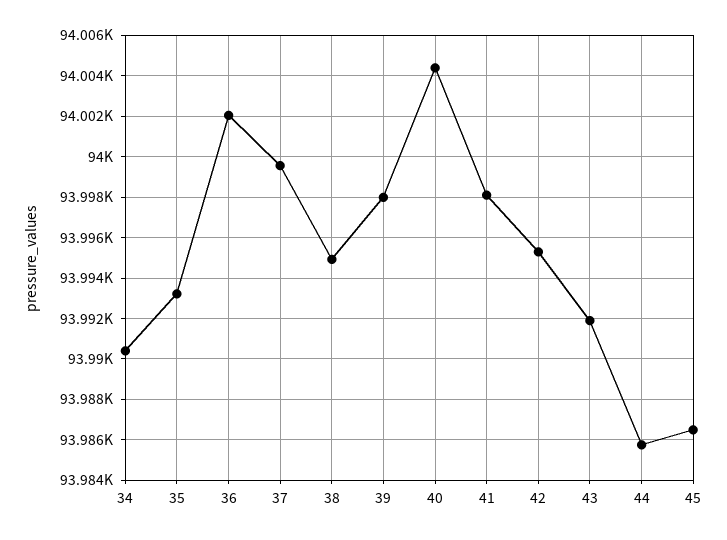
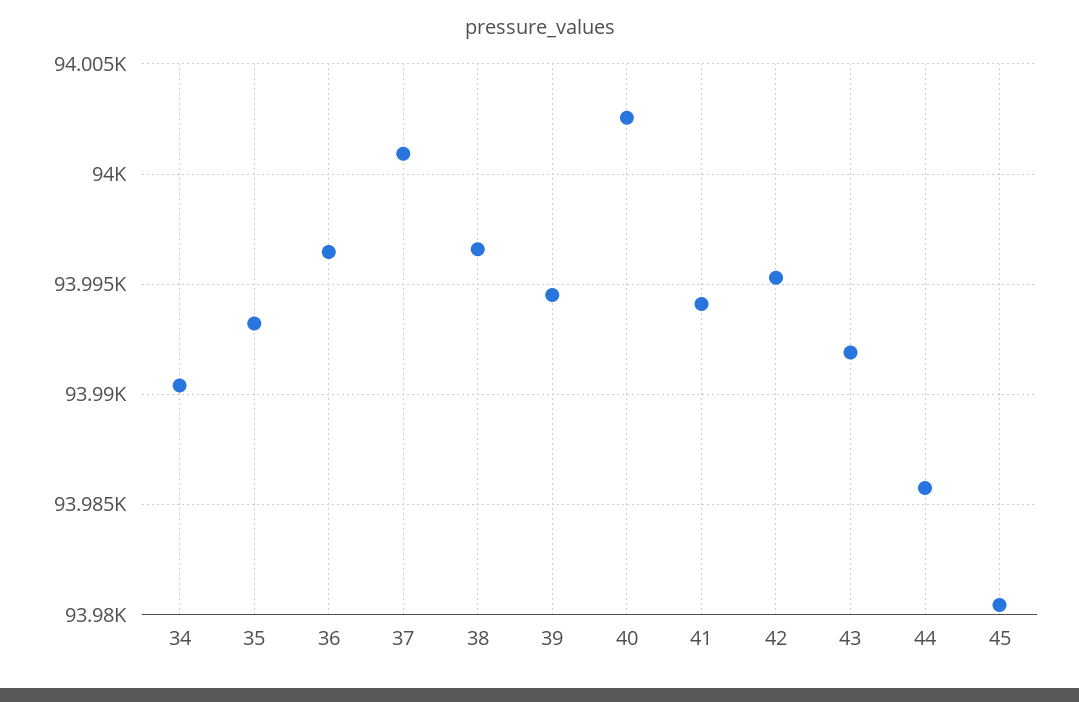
36: 94002 -> 93996.5
37: 93999.5 -> 94001
38: 93995 -> 93996.5
39: 93998 -> 93994.5
40: 94004.5 -> 94002.5
41: 93998 -> 93994
45: 93986.5 -> 93980.5

